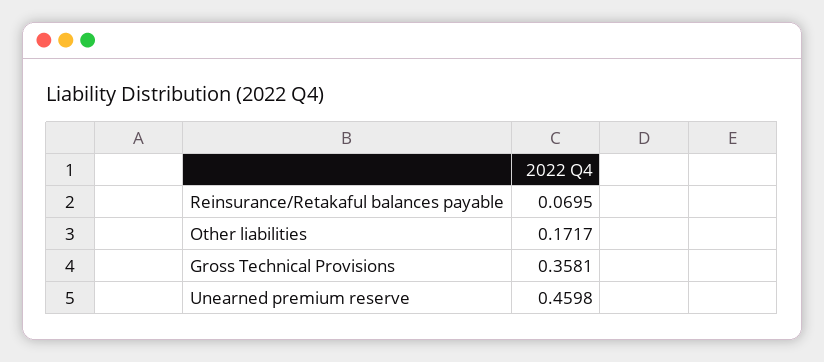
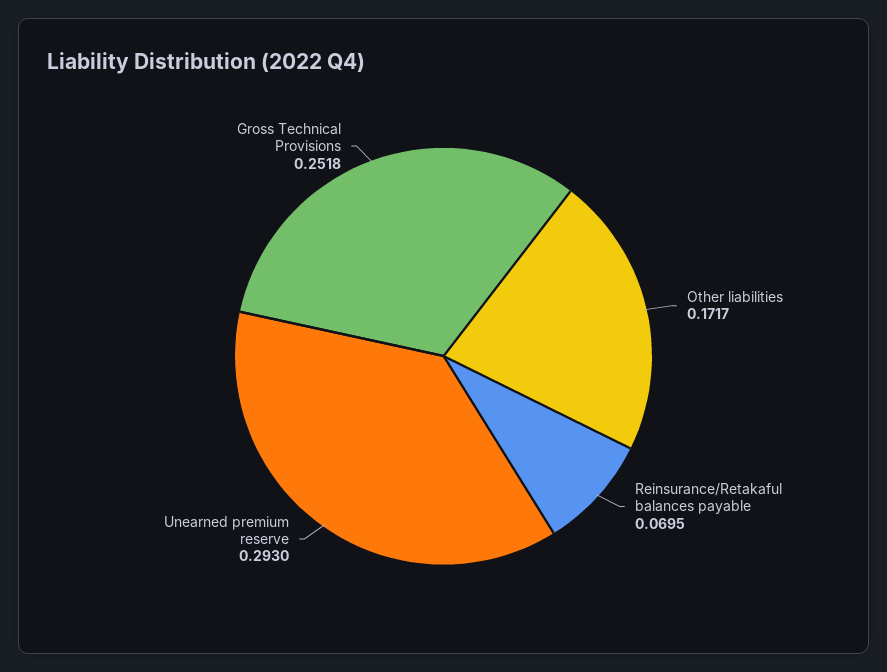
Gross Technical Provisions: 0.3581 -> 0.2518
Unearned premium reserve: 0.4598 -> 0.293

